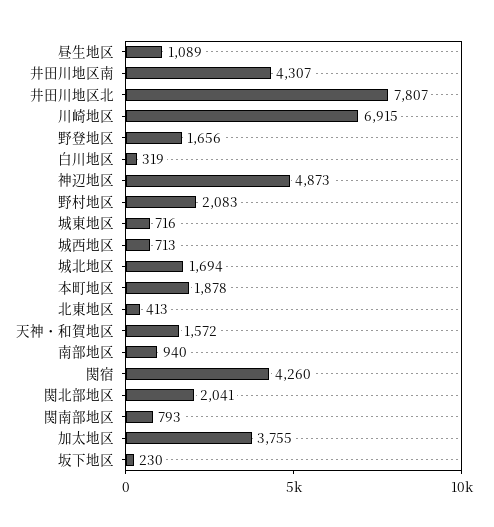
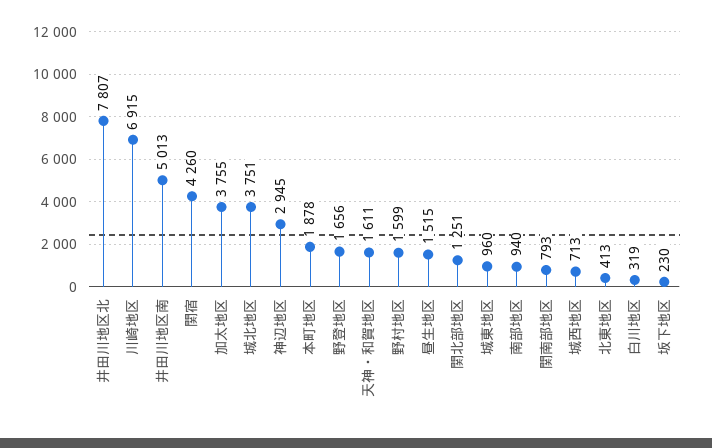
昼生地区: 1089 -> 1515
井田川地区南: 4307 -> 5013
神辺地区: 4873 -> 2945
野村地区: 2083 -> 1599
城東地区: 716 -> 960
城北地区: 1694 -> 3751
天神・和賀地区: 1572 -> 1611
関北部地区: 2041 -> 1251

